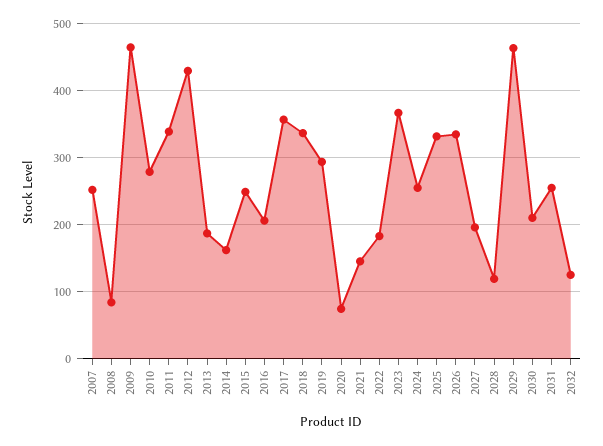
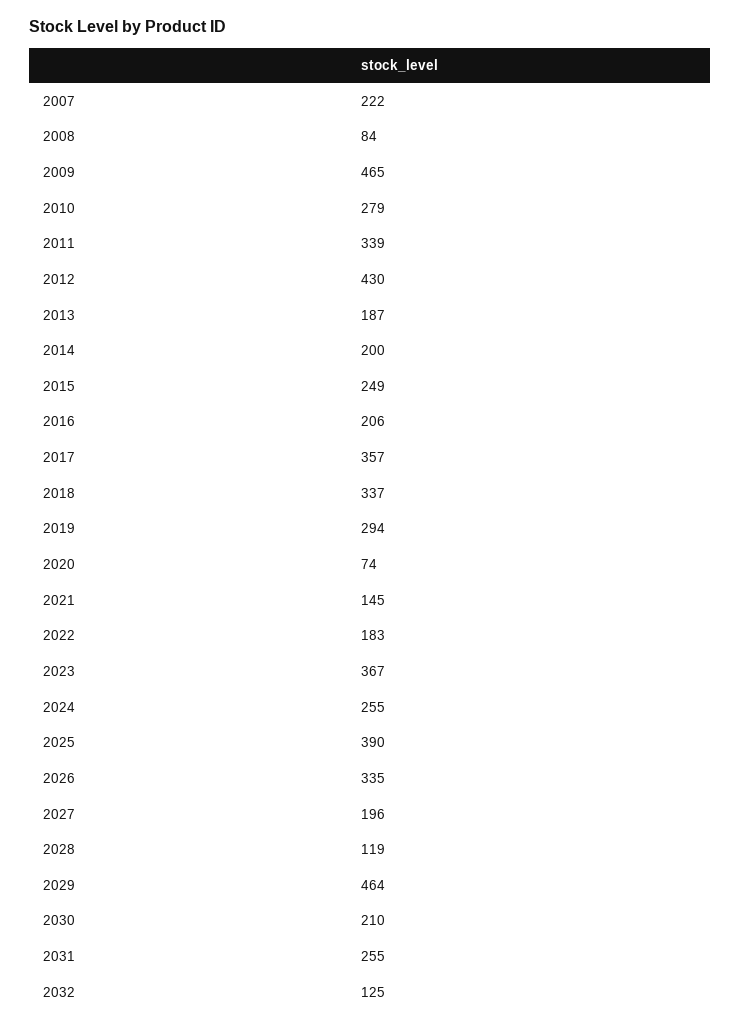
2007: 250 -> 222
2014: 160 -> 200
2025: 330 -> 390

